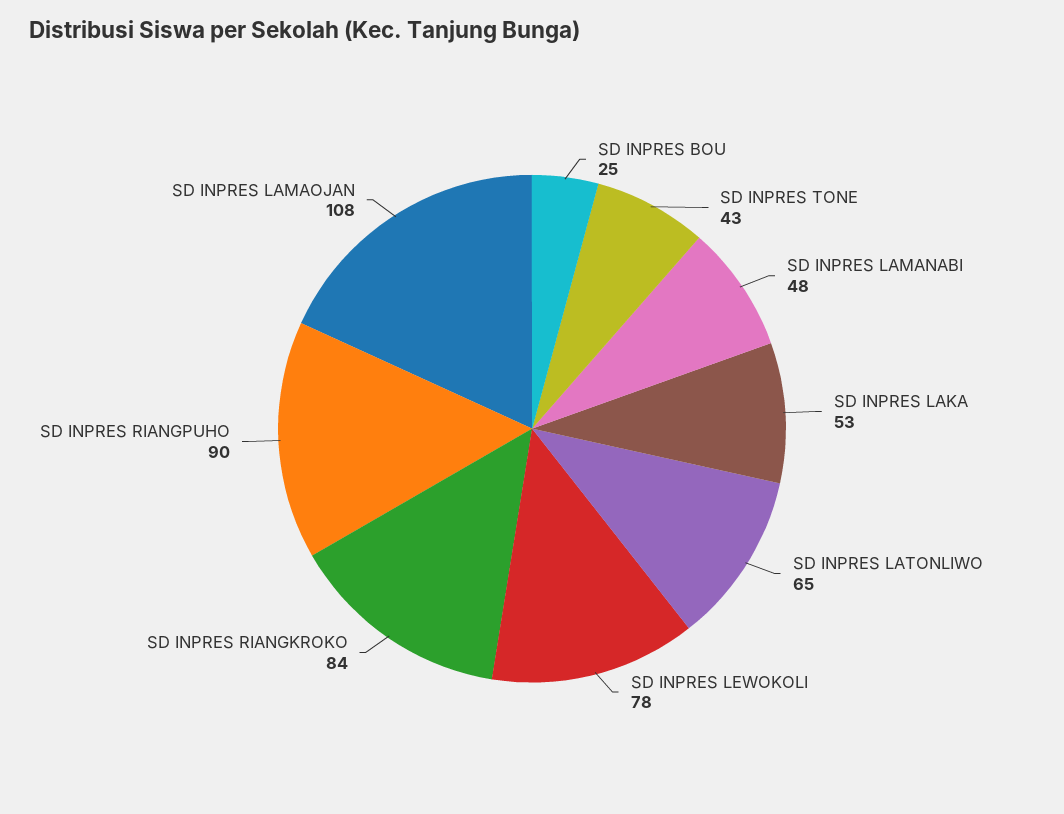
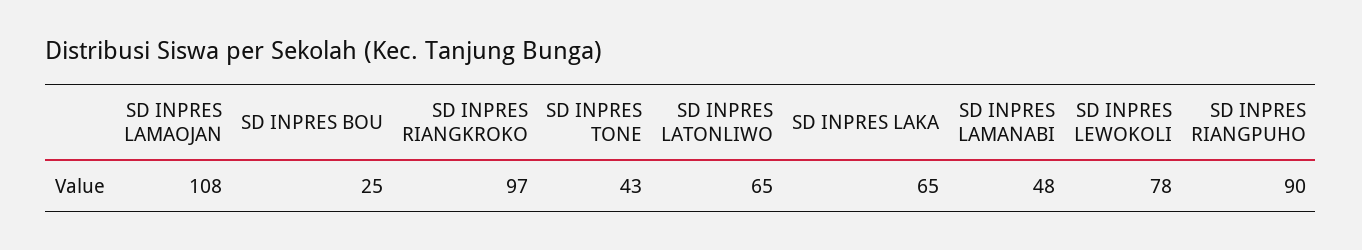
SD INPRES LAKA: 53 -> 65
SD INPRES RIANGKROKO: 84 -> 97

